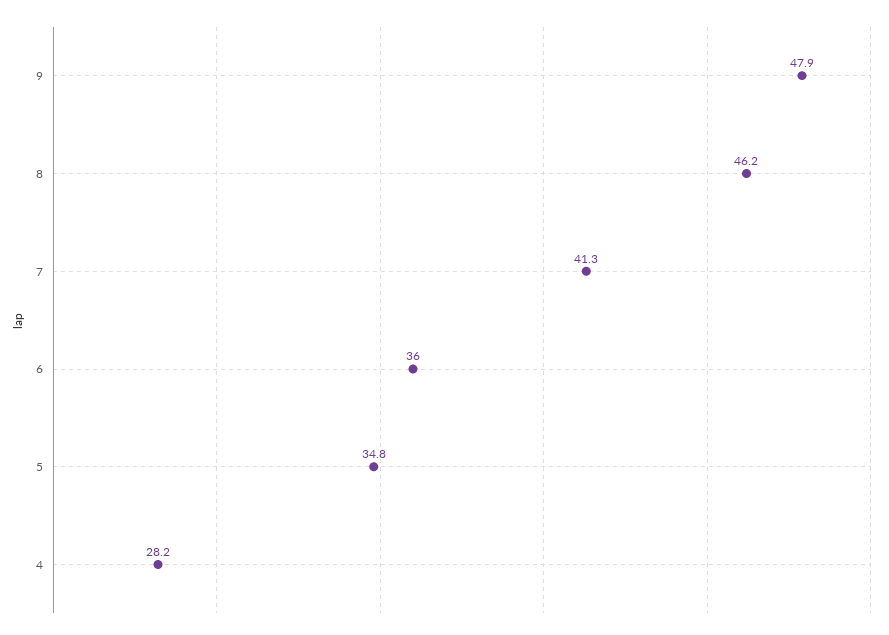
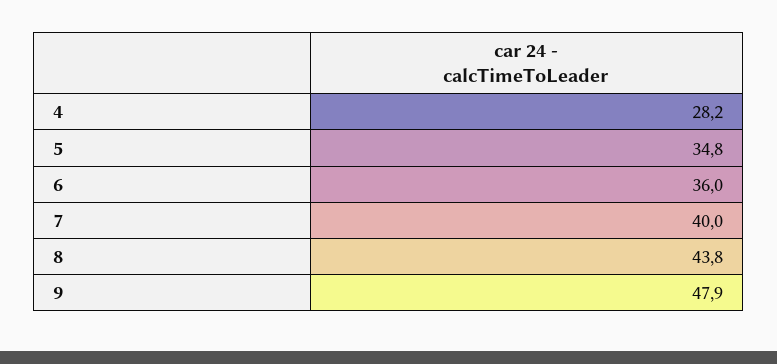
8: 46.2 -> 43.8
7: 41.3 -> 40

